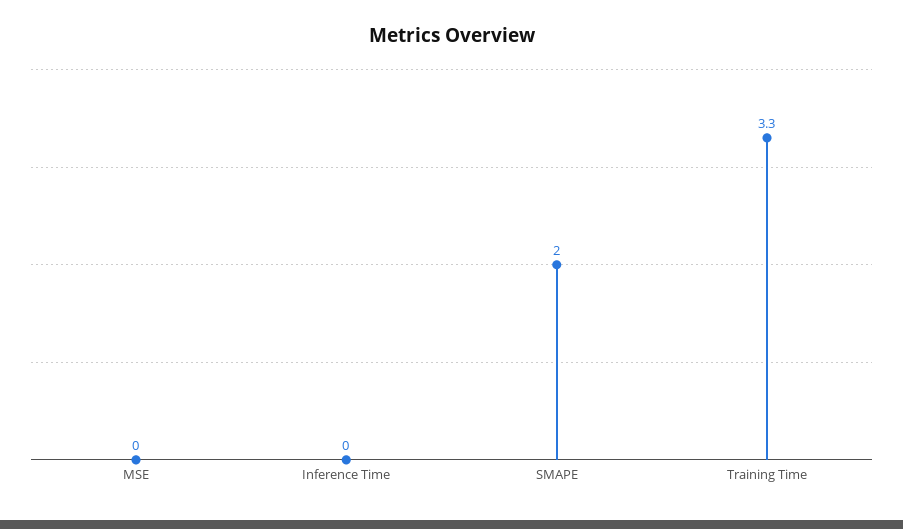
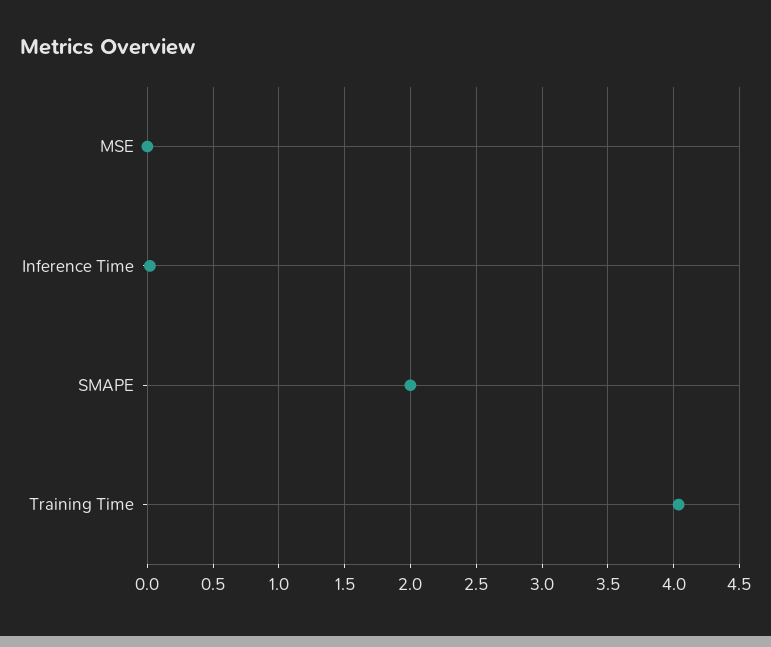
Training Time: 3.3 -> 4.05

